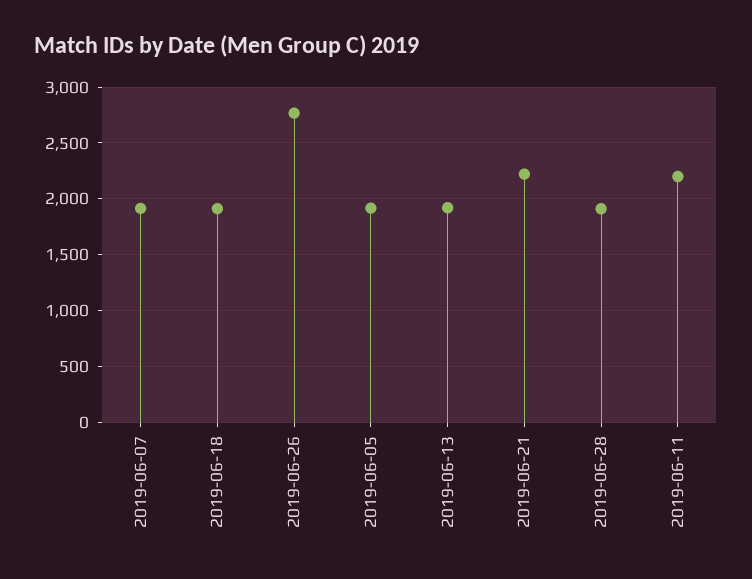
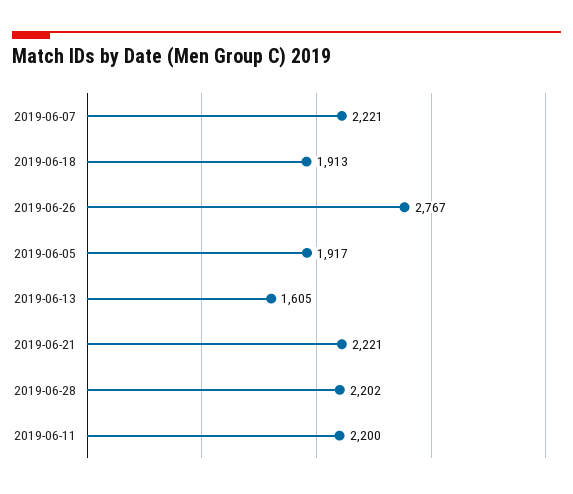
2019-06-07: 1900 -> 2221
2019-06-13: 1900 -> 1605
2019-06-28: 1900 -> 2202

